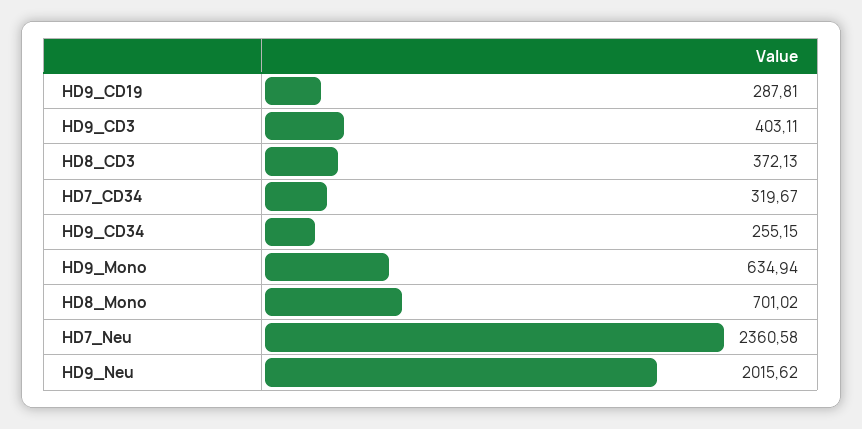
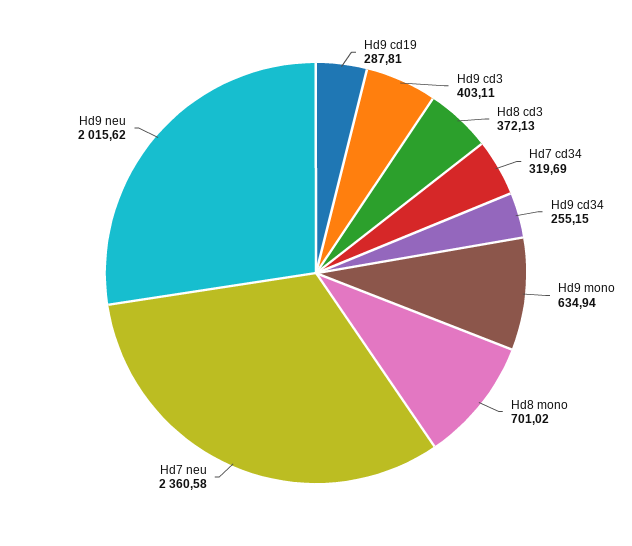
HD7_CD34: 319.67 -> 319.69

